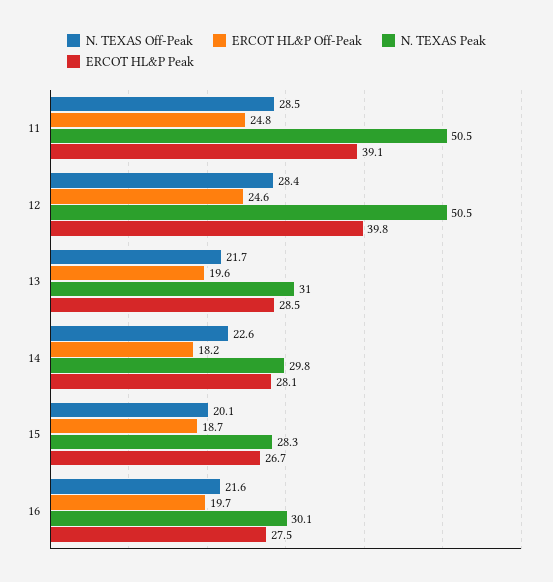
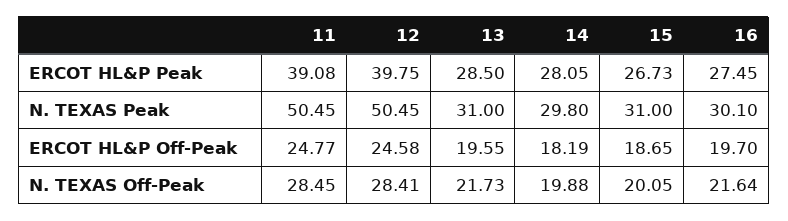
N. TEXAS Off-Peak, 14: 22.6 -> 19.88
N. TEXAS Peak, 15: 28.3 -> 31

